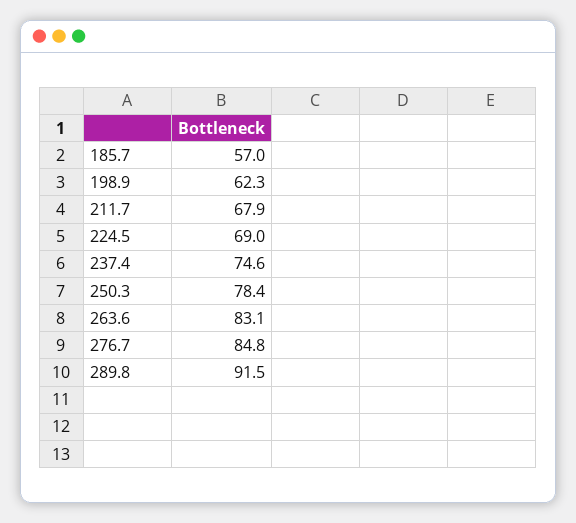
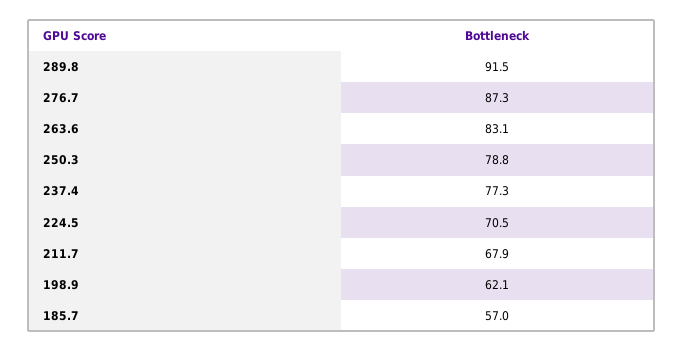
198.9: 62.3 -> 62.1
224.5: 69 -> 70.5
237.4: 74.6 -> 77.3
250.3: 78.4 -> 78.8
276.7: 84.8 -> 87.3

